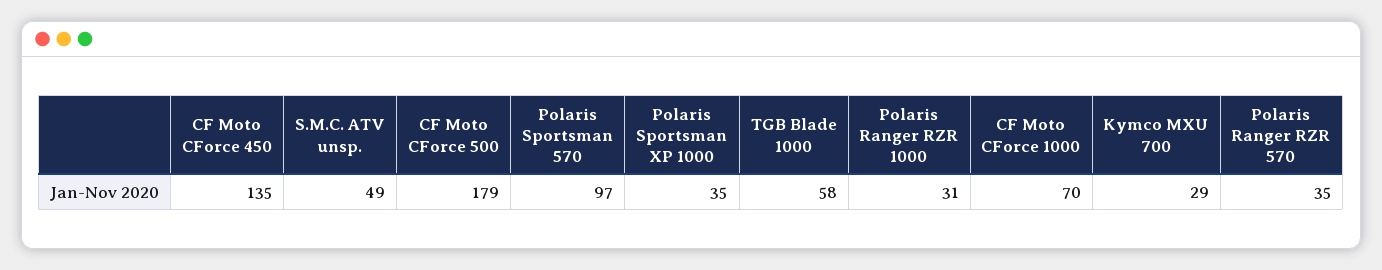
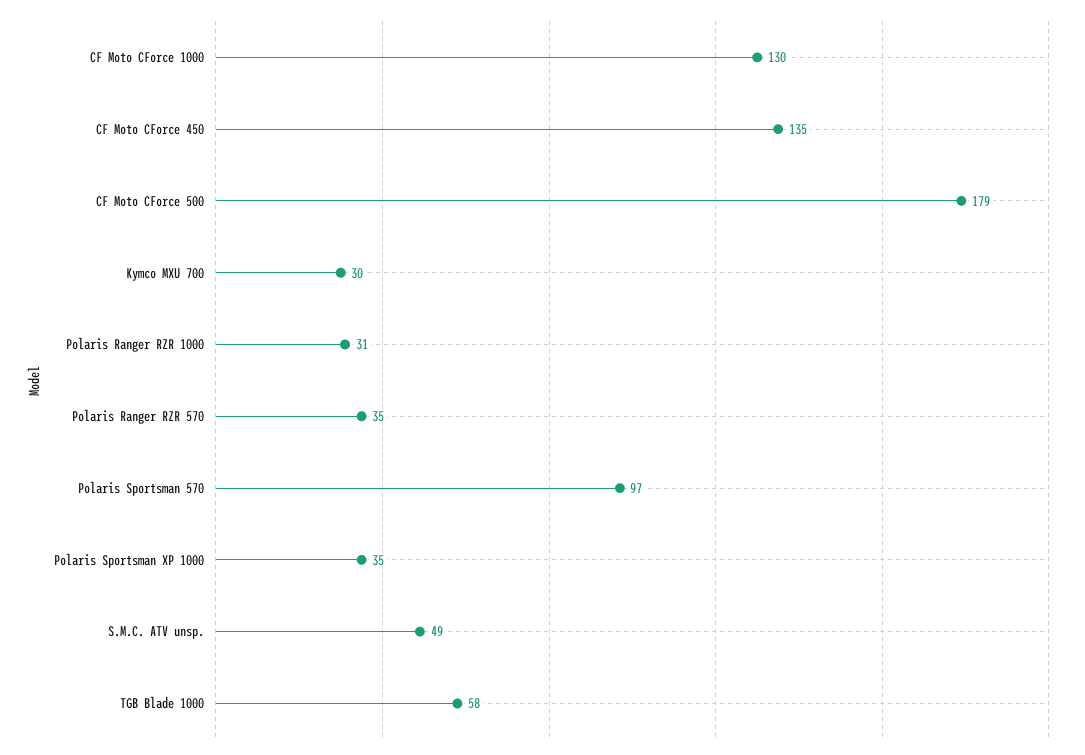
CF Moto CForce 1000: 70 -> 130
Kymco MXU 700: 29 -> 30

